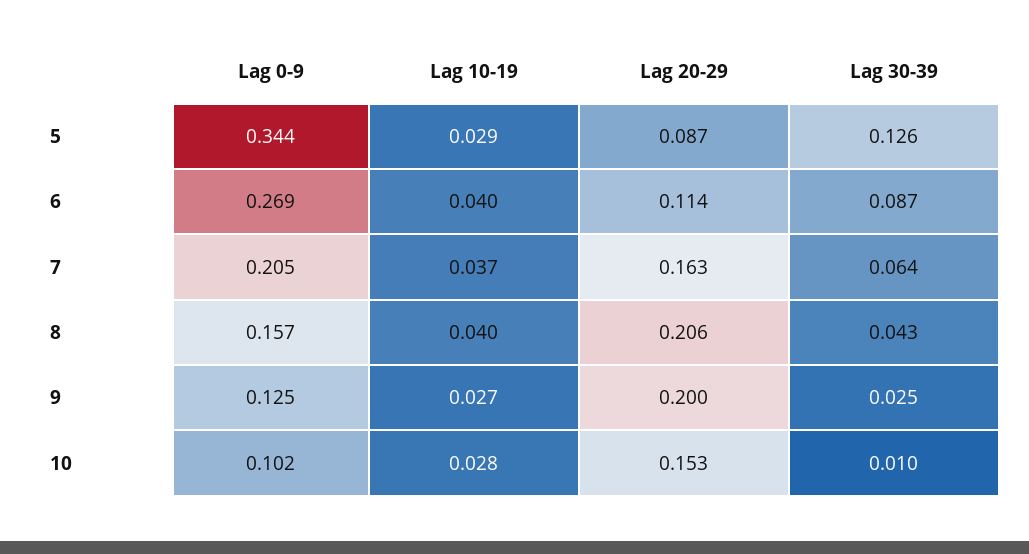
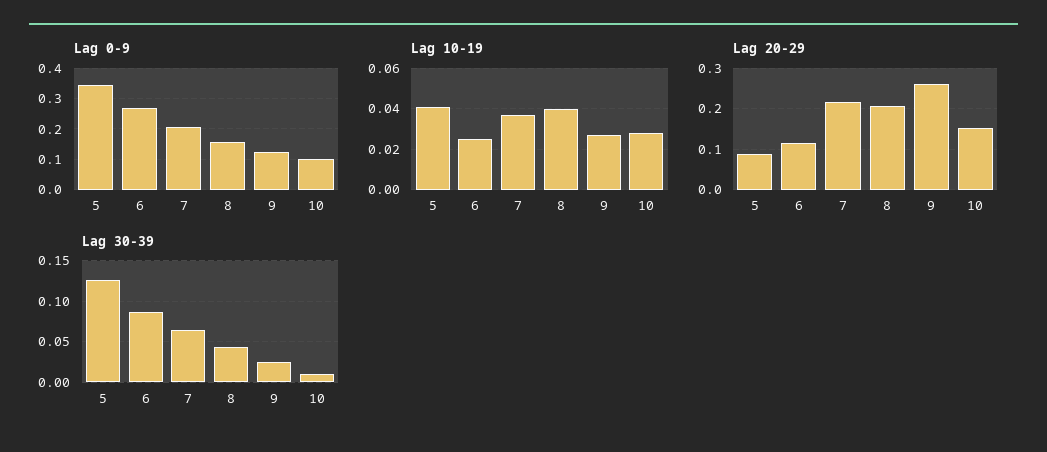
Lag 10-19, 5: 0.029 -> 0.04
Lag 10-19, 6: 0.04 -> 0.025
Lag 20-29, 7: 0.163 -> 0.22
Lag 20-29, 9: 0.2 -> 0.26

